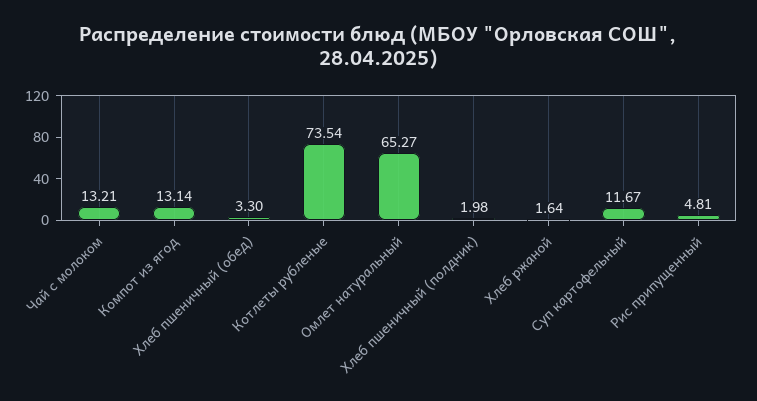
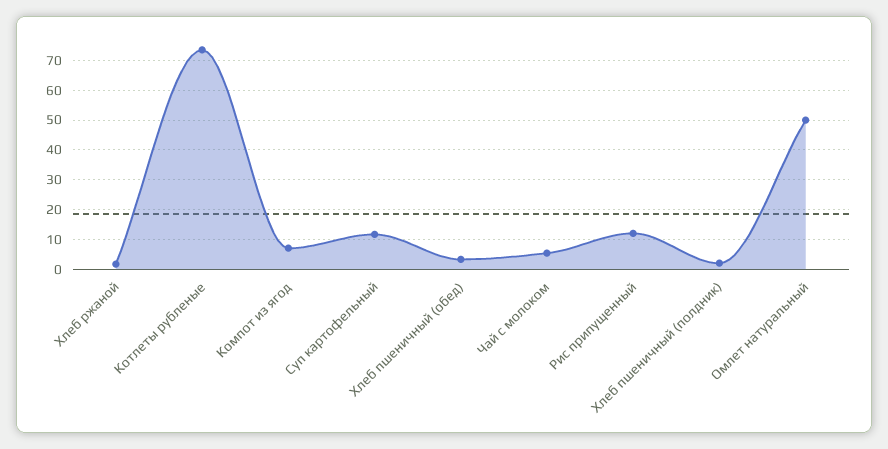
Чай с молоком: 13.21 -> 5
Компот из ягод: 13.14 -> 7.5
Омлет натуральный: 65.27 -> 50
Рис припущенный: 4.81 -> 12.5

